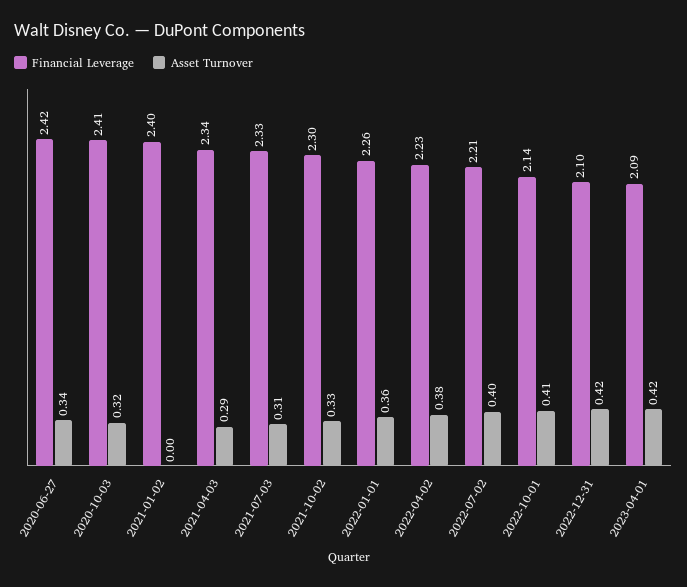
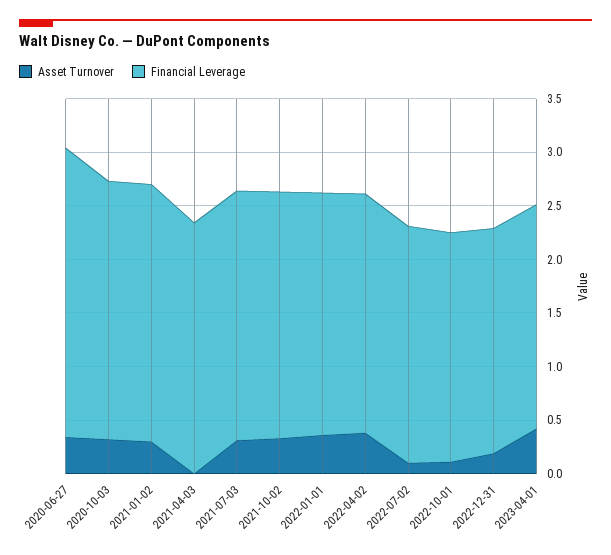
Financial Leverage, 2020-06-27: 2.42 -> 2.7
Asset Turnover, 2021-01-02: 0 -> 0.3
Asset Turnover, 2021-04-03: 0.29 -> 0
Asset Turnover, 2022-07-02: 0.4 -> 0.1
Asset Turnover, 2022-10-01: 0.41 -> 0.1
Asset Turnover, 2022-12-31: 0.42 -> 0.2

